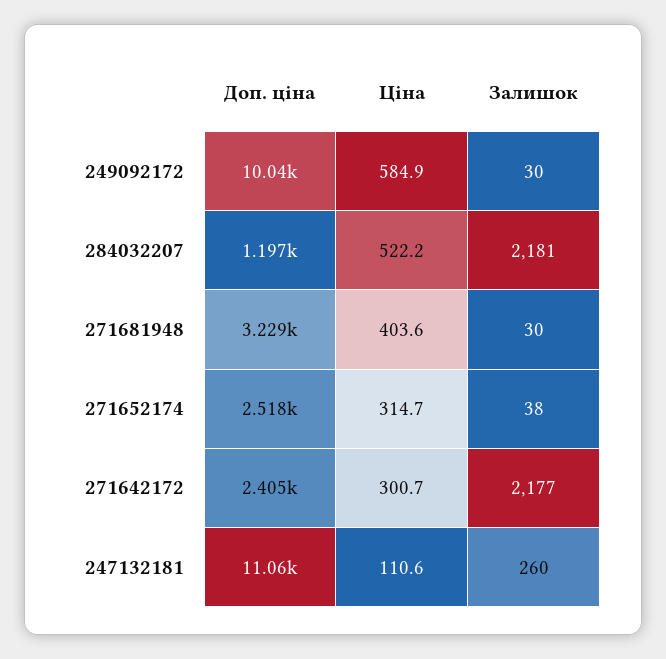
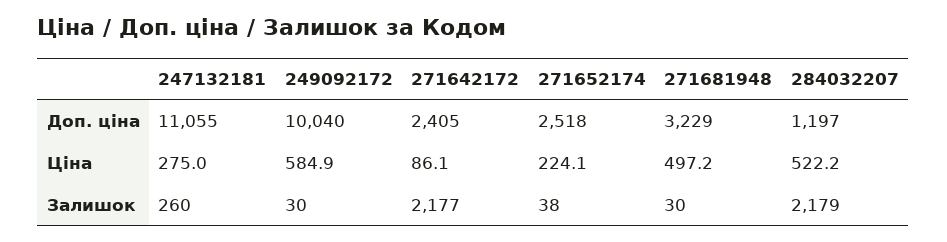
Залишок, 284032207: 2181 -> 2179
Ціна, 271681948: 403.6 -> 497.2
Ціна, 271652174: 314.7 -> 224.1
Ціна, 271642172: 300.7 -> 86.1
Ціна, 247132181: 110.6 -> 275

